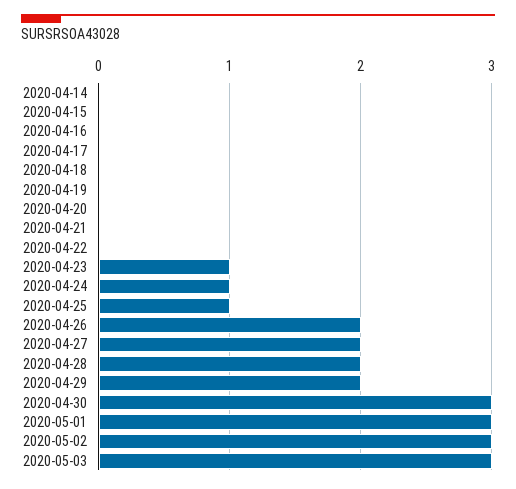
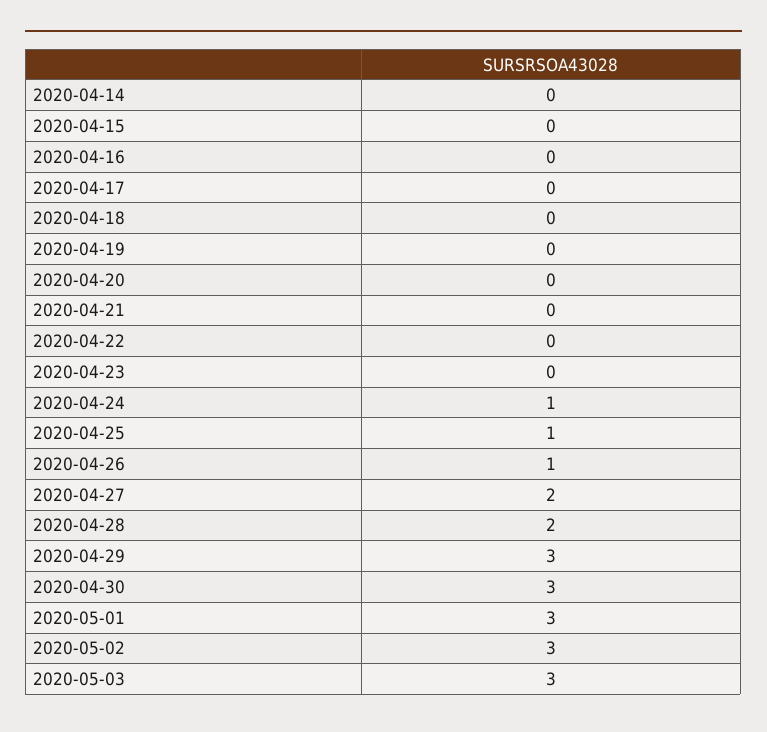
2020-04-23: 1 -> 0
2020-04-26: 2 -> 1
2020-04-29: 2 -> 3

